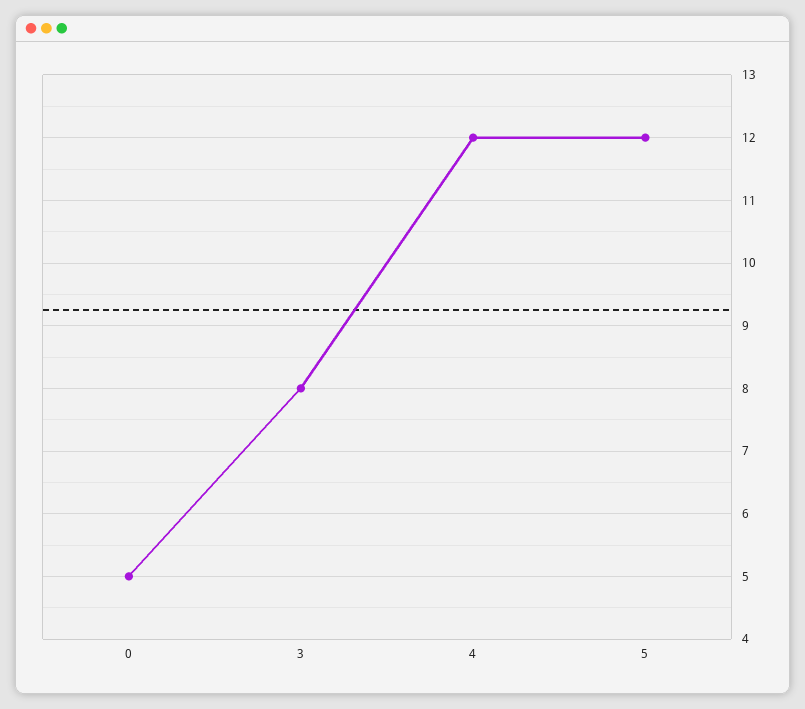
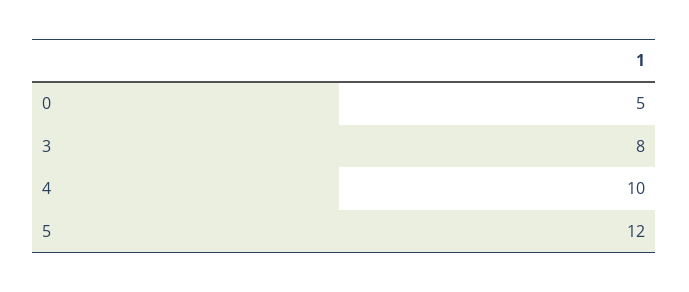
4: 12 -> 10

